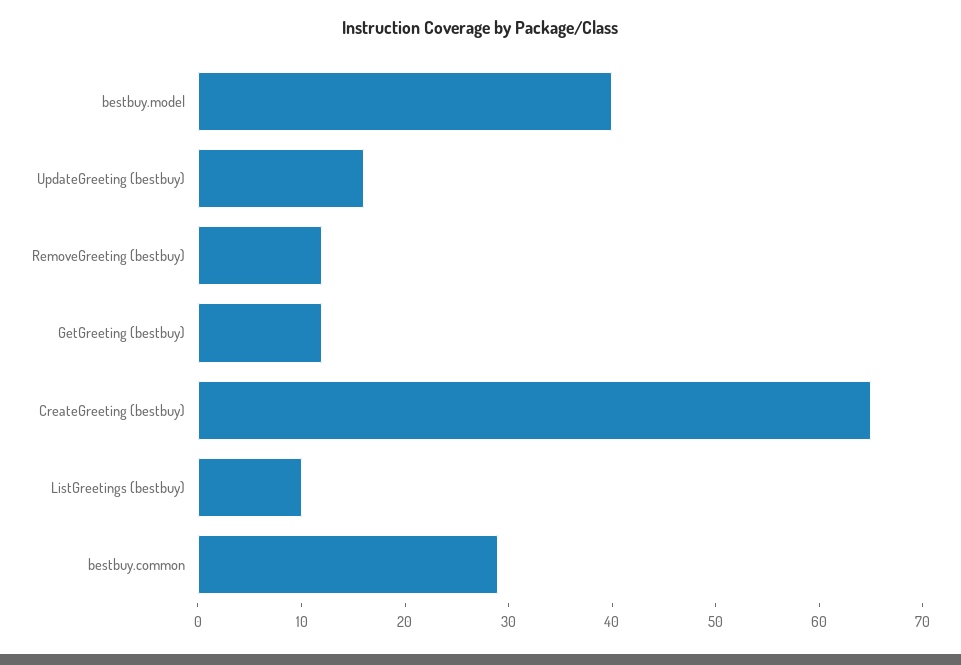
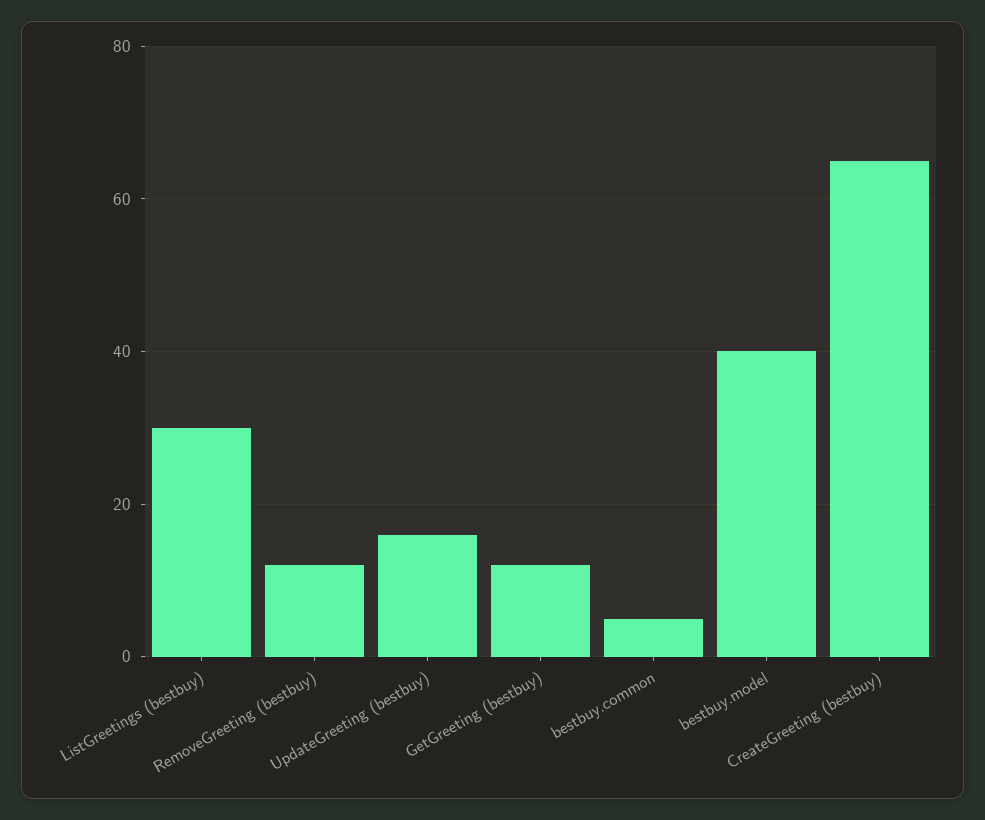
ListGreetings (bestbuy): 10 -> 30
bestbuy.common: 29 -> 5

